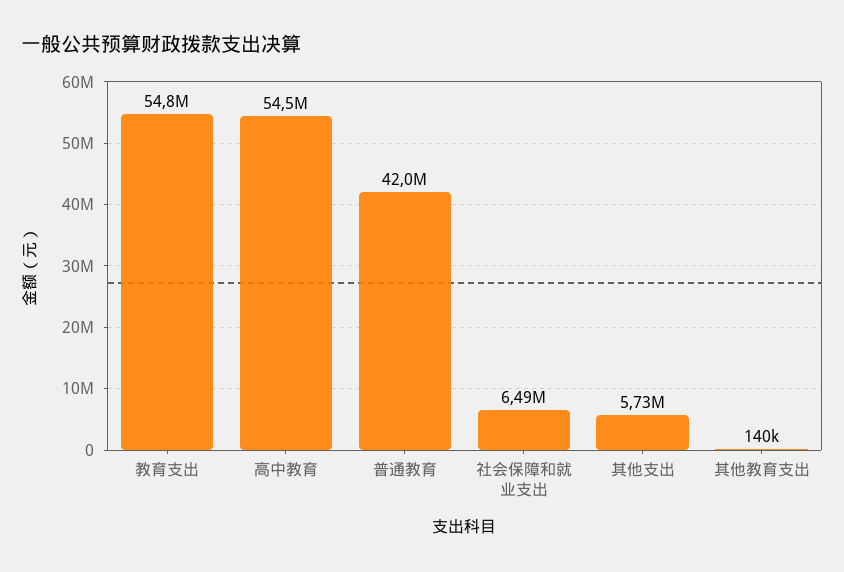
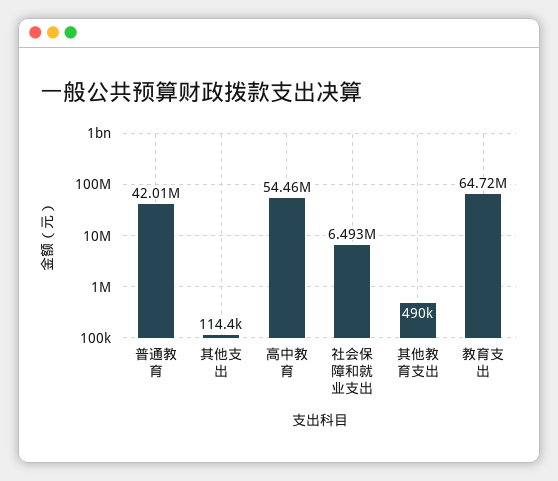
教育支出: 54800000 -> 64720000
其他支出: 5730000 -> 114400
其他教育支出: 140000 -> 490000

